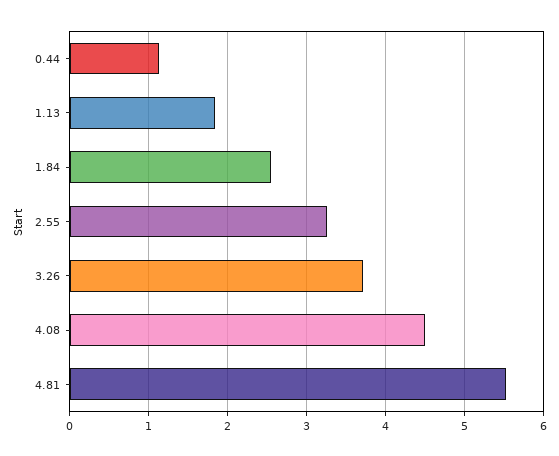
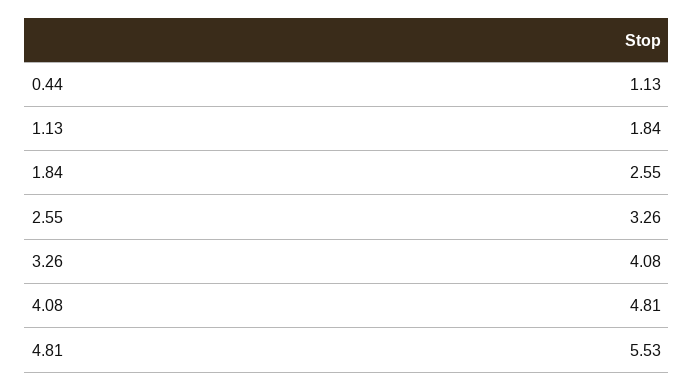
3.26: 3.7 -> 4.08
4.08: 4.5 -> 4.81

